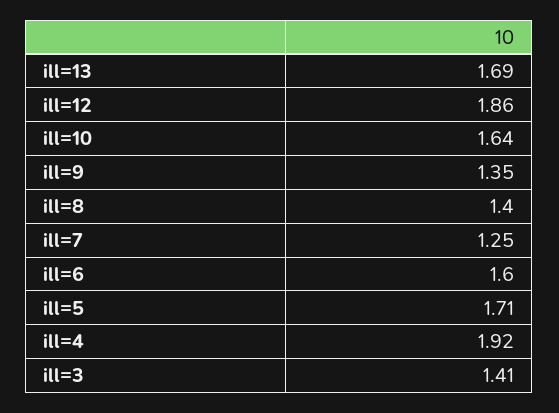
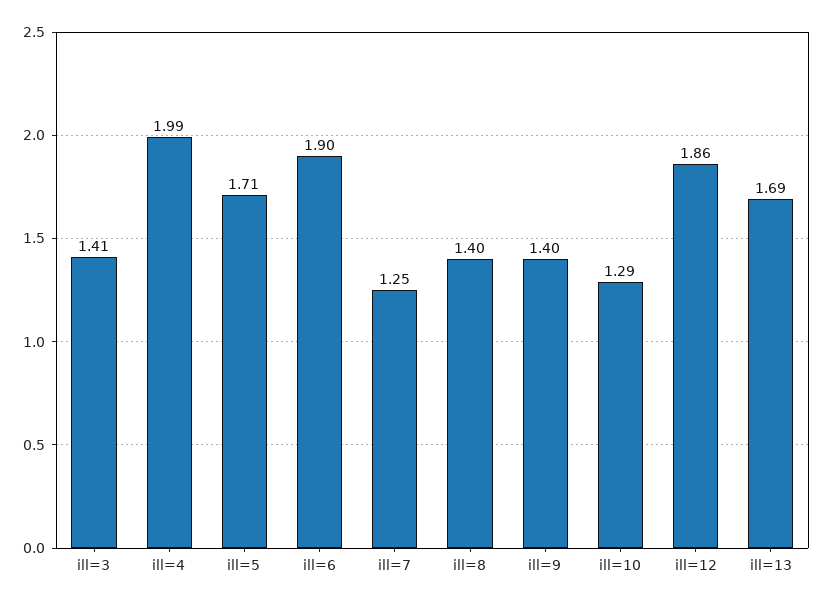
ill=10: 1.64 -> 1.29
ill=9: 1.35 -> 1.4
ill=6: 1.6 -> 1.9
ill=4: 1.92 -> 1.99

